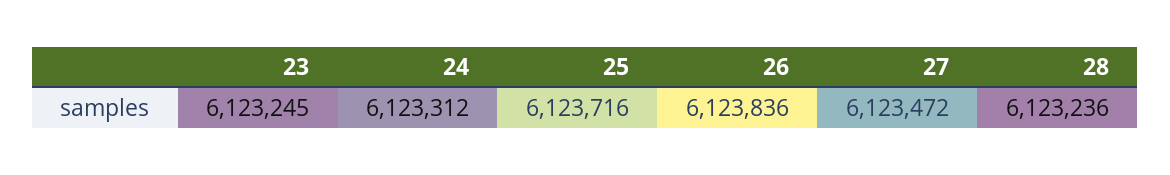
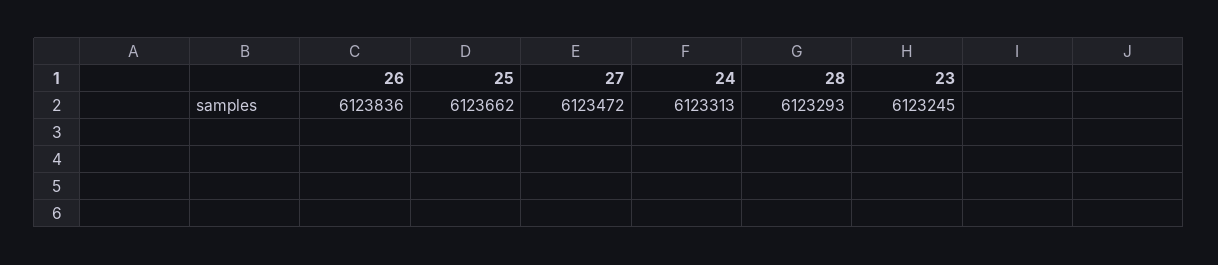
24: 6123312 -> 6123313
25: 6123716 -> 6123662
28: 6123236 -> 6123293

